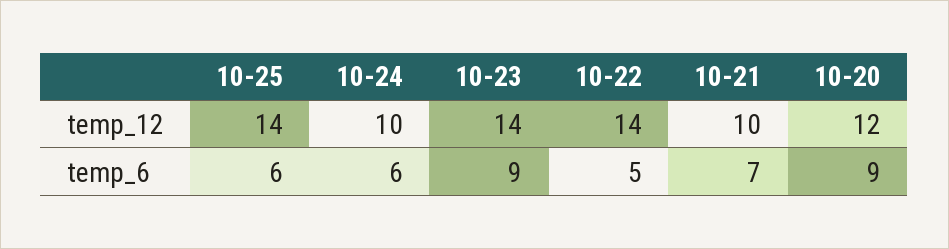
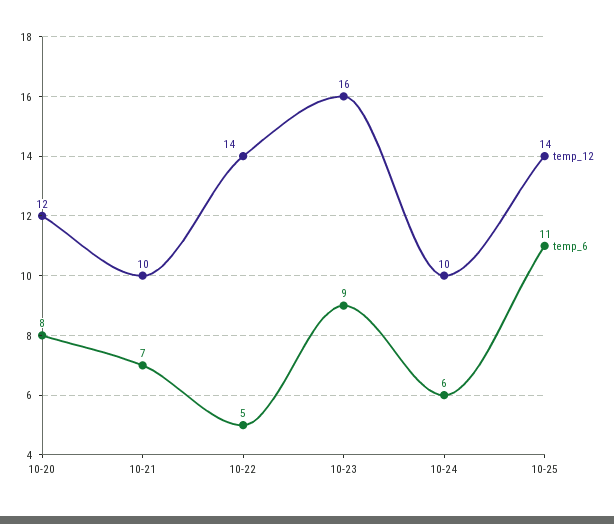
temp_12, 10-23: 14 -> 16
temp_6, 10-25: 6 -> 11
temp_6, 10-20: 9 -> 8

